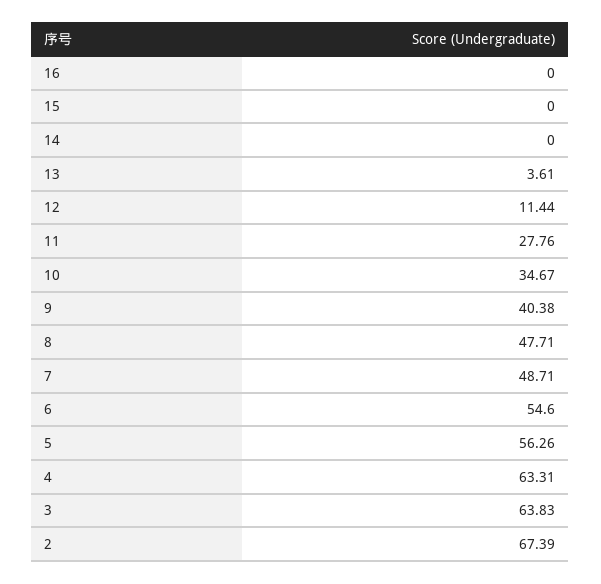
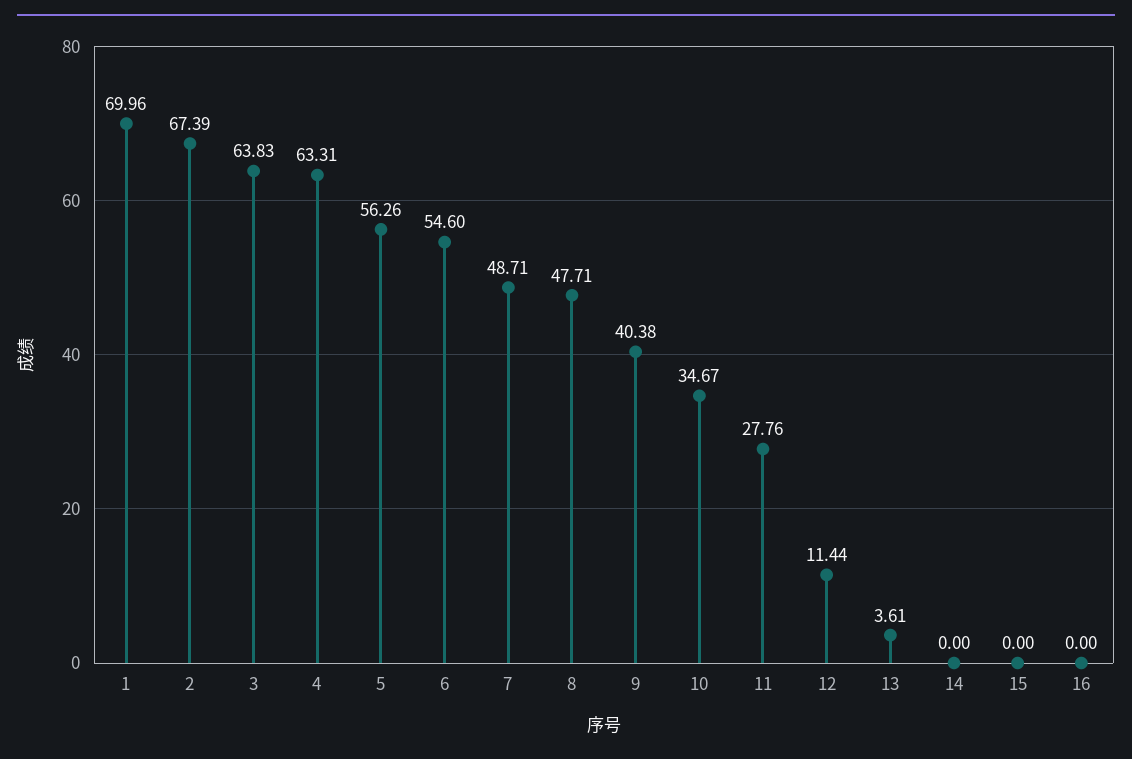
1: none -> 69.96

